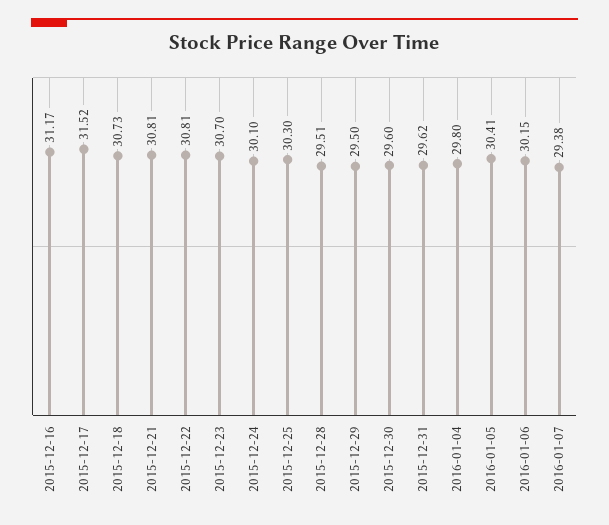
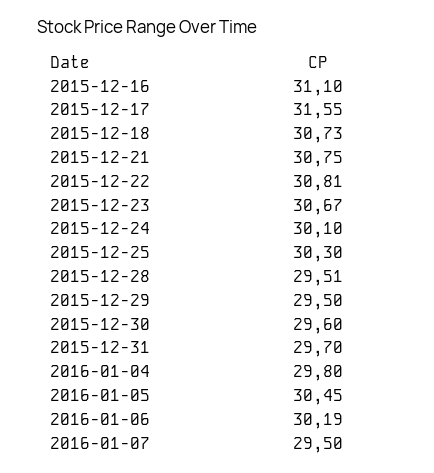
2015-12-16: 31.17 -> 31.1
2015-12-17: 31.52 -> 31.55
2015-12-21: 30.81 -> 30.75
2015-12-23: 30.7 -> 30.67
2015-12-31: 29.62 -> 29.7
2016-01-05: 30.41 -> 30.45
2016-01-06: 30.15 -> 30.19
2016-01-07: 29.38 -> 29.5

